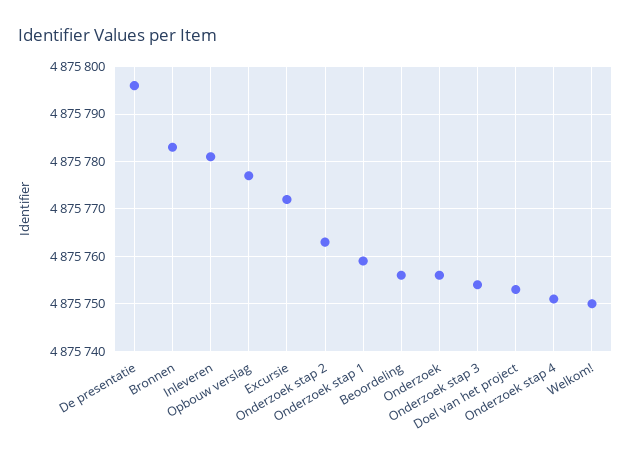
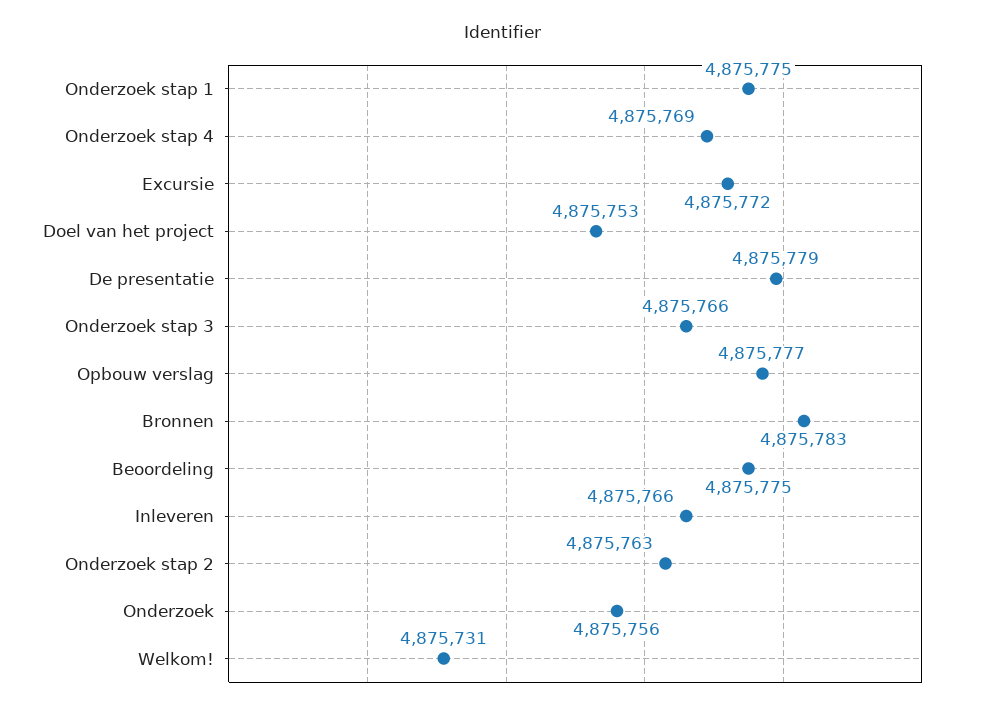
De presentatie: 4875795 -> 4875779
Inleveren: 4875780 -> 4875766
Onderzoek stap 1: 4875760 -> 4875775
Beoordeling: 4875755 -> 4875775
Onderzoek stap 3: 4875755 -> 4875766
Onderzoek stap 4: 4875750 -> 4875769
Welkom!: 4875750 -> 4875731

